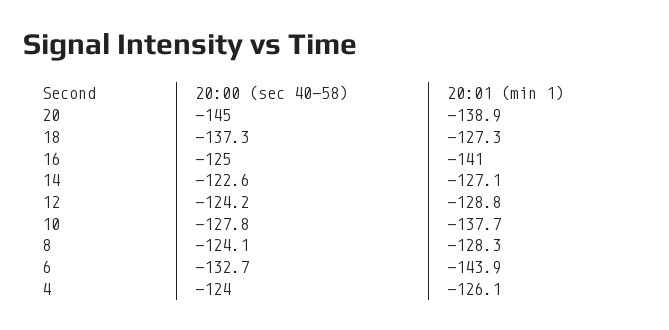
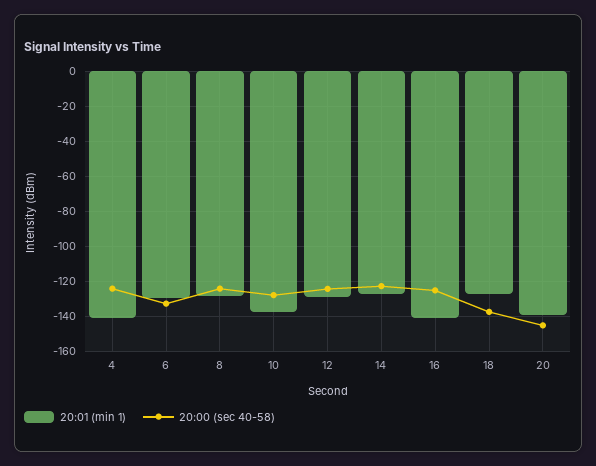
20:01 (min 1), 6: -143.9 -> -130
20:01 (min 1), 4: -126.1 -> -140

